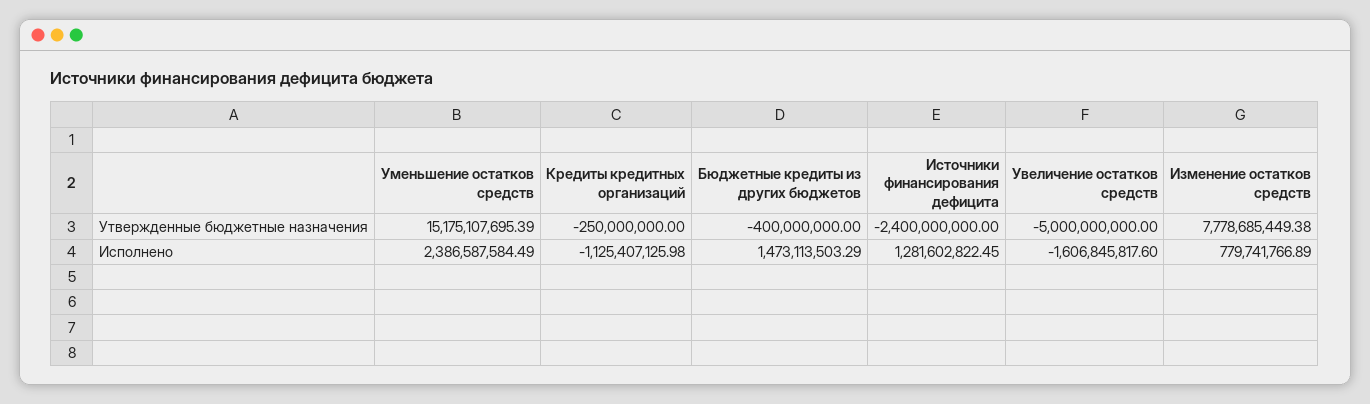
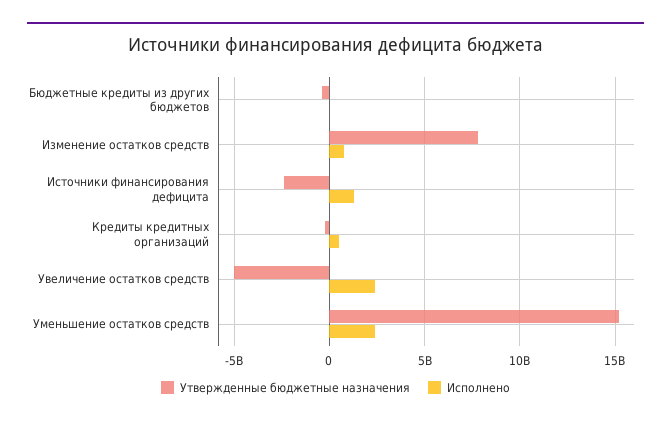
Исполнено, Кредиты кредитных организаций: -1125407125.98 -> 500000000
Исполнено, Бюджетные кредиты из других бюджетов: 1473113503.29 -> 0
Исполнено, Увеличение остатков средств: -1606845817.6 -> 2500000000

